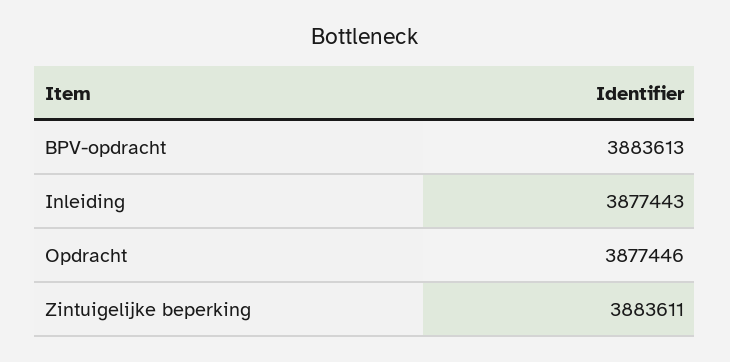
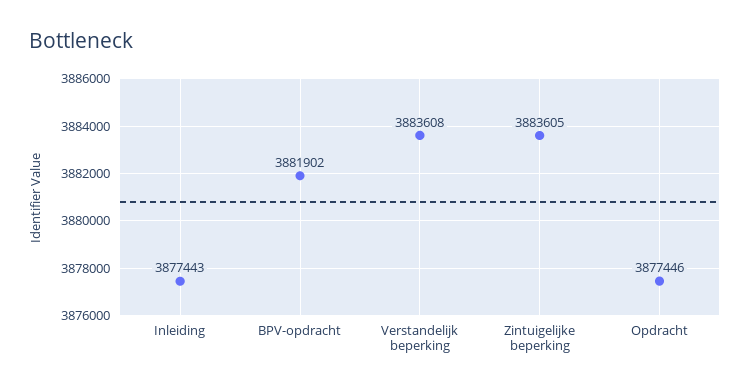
BPV-opdracht: 3883613 -> 3881902
Zintuigelijke beperking: 3883611 -> 3883605
Verstandelijk beperking: none -> 3883608

